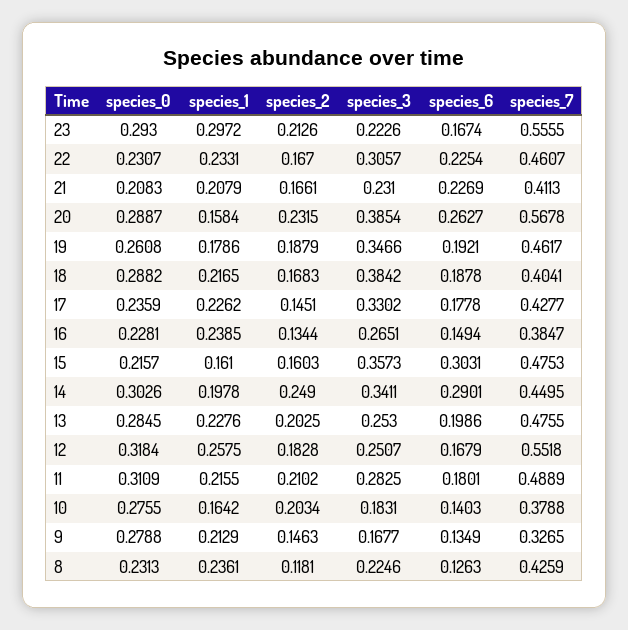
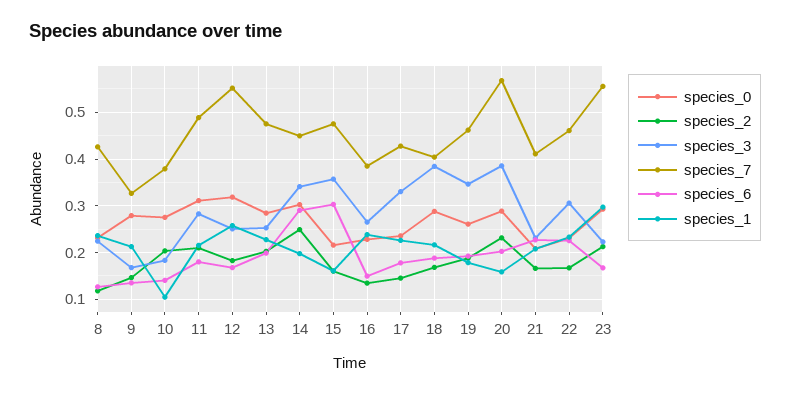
species_6, 20: 0.2627 -> 0.2
species_1, 10: 0.1642 -> 0.1

